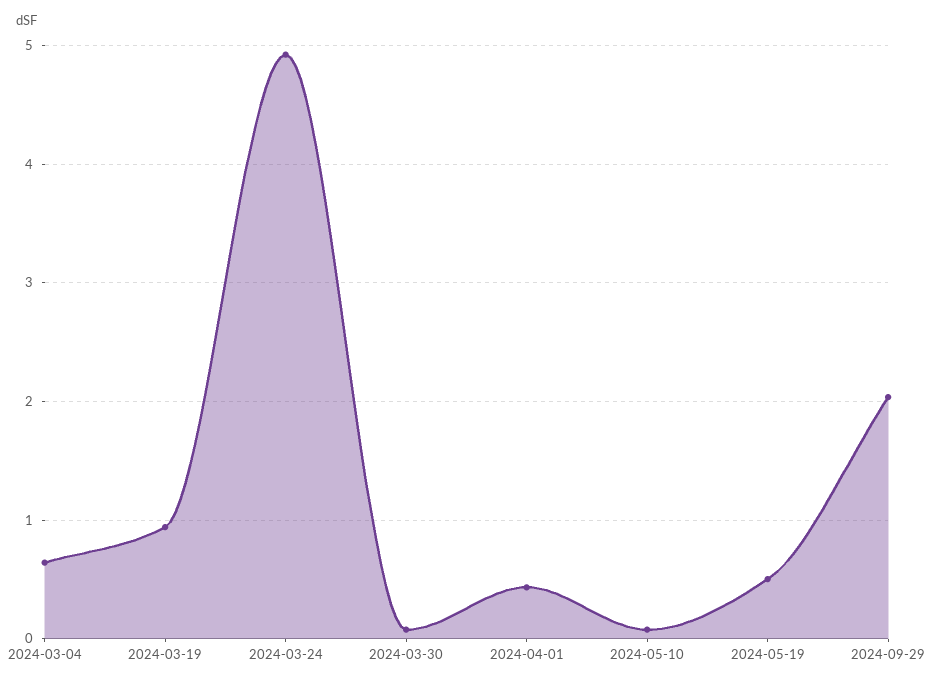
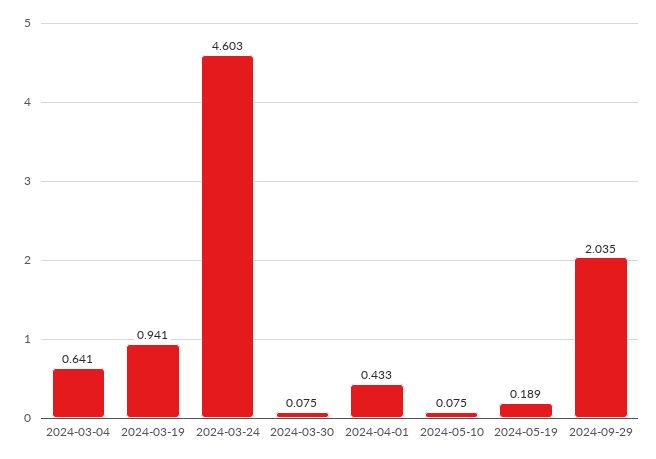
2024-03-24: 4.9 -> 4.603
2024-05-19: 0.5 -> 0.189

